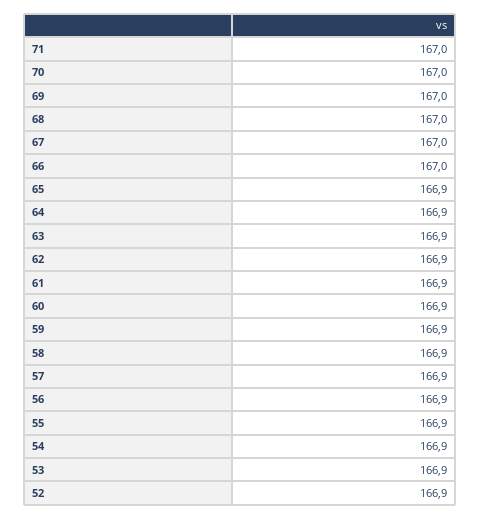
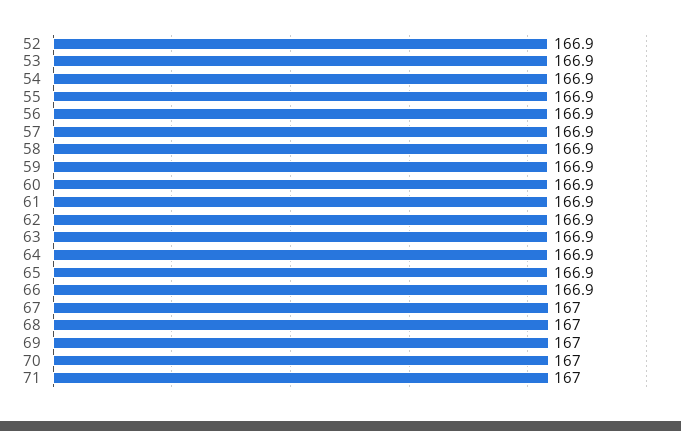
66: 167 -> 166.9

